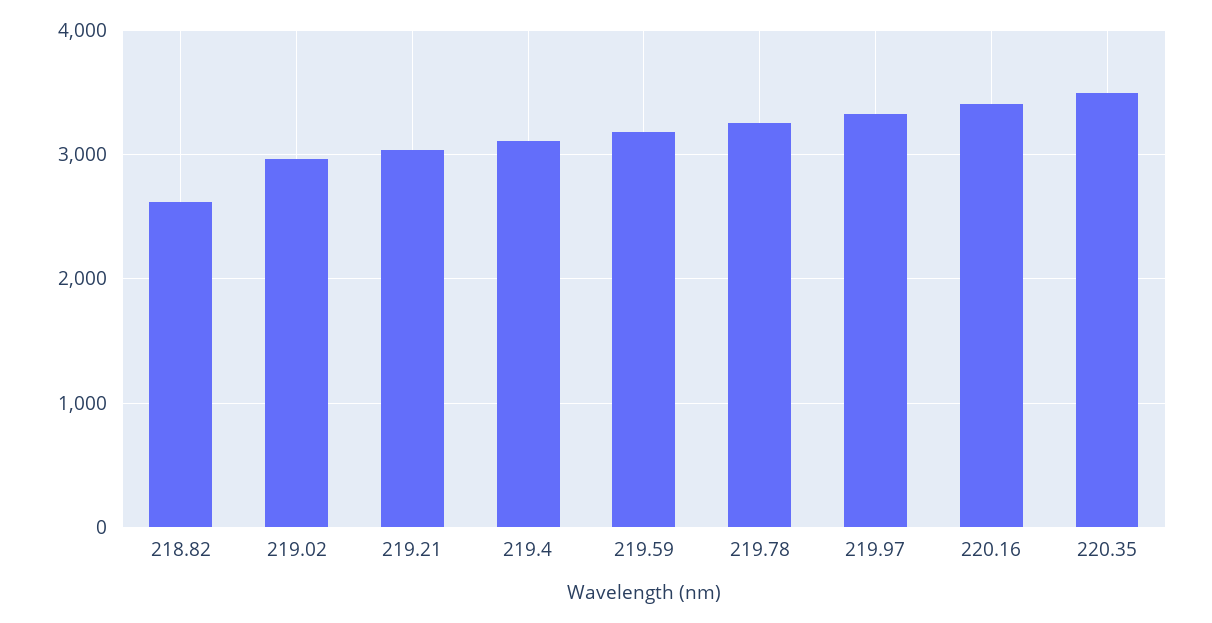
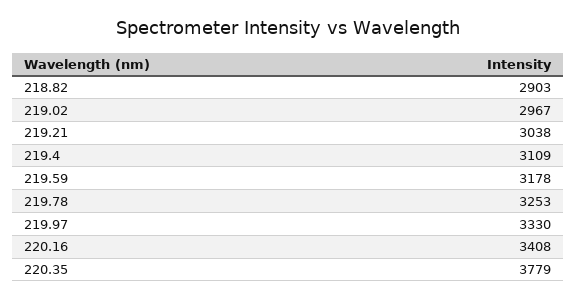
218.82: 2600 -> 2903
220.35: 3500 -> 3779

